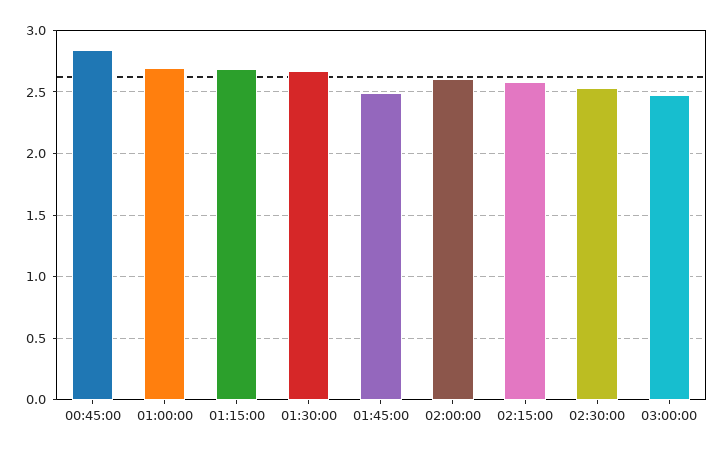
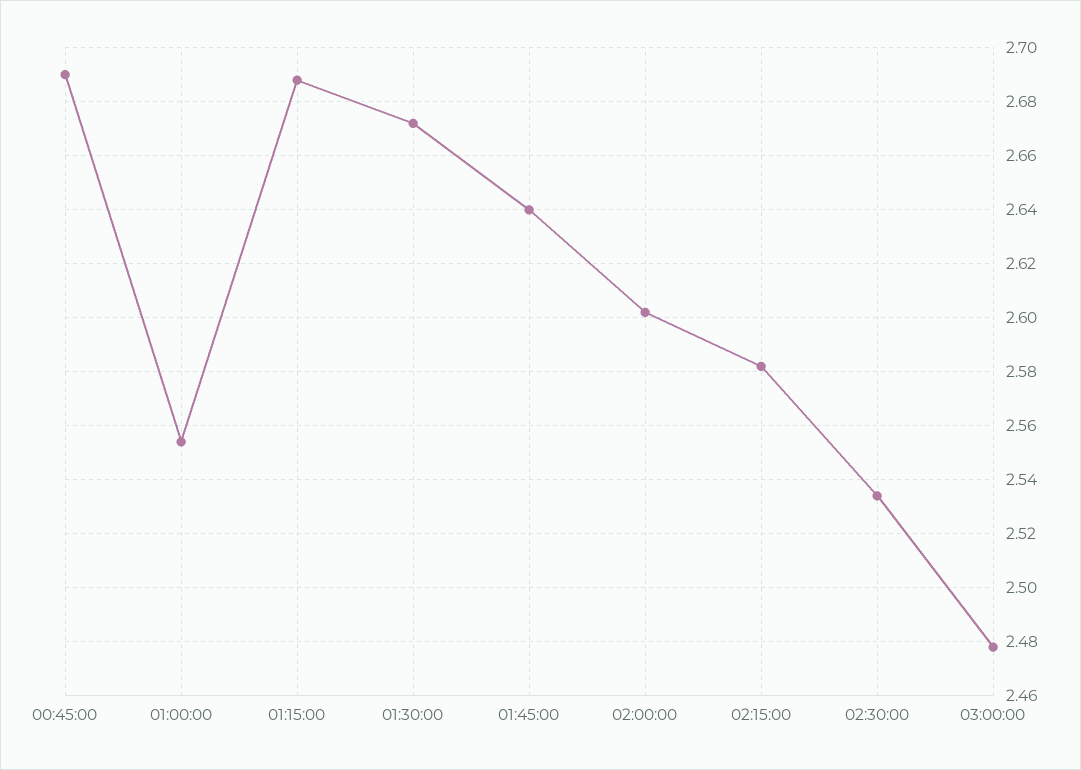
00:45:00: 2.85 -> 2.69
01:00:00: 2.7 -> 2.555
01:45:00: 2.5 -> 2.64

